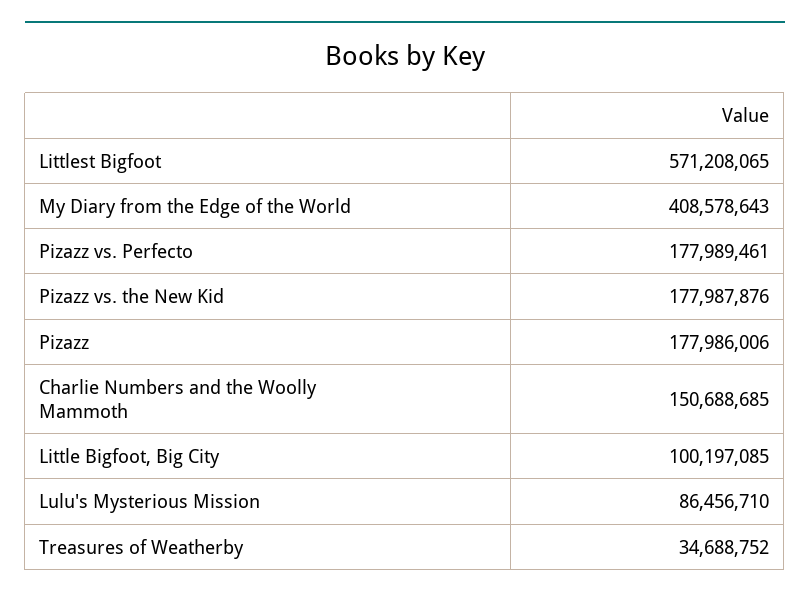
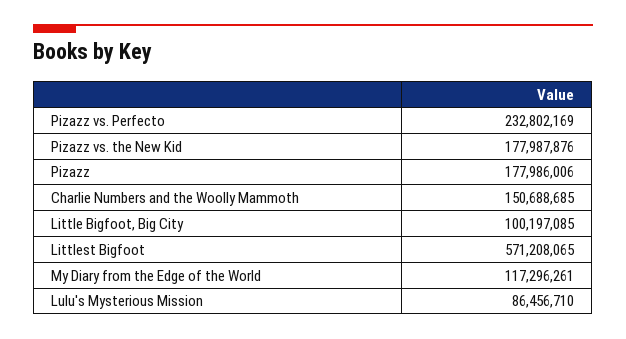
My Diary from the Edge of the World: 408578643 -> 117296261
Pizazz vs. Perfecto: 177989461 -> 232802169
Treasures of Weatherby: 34688752 -> none

